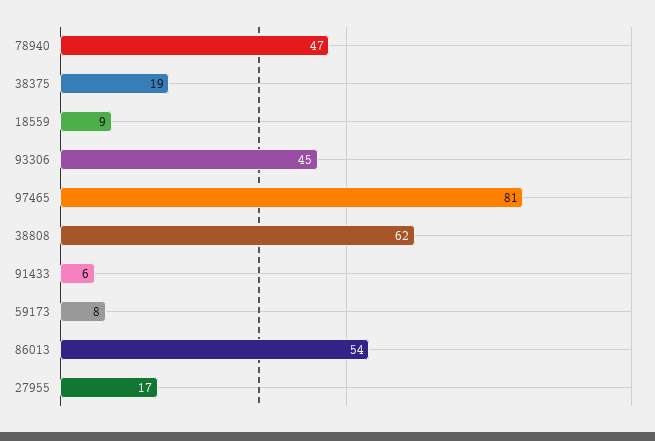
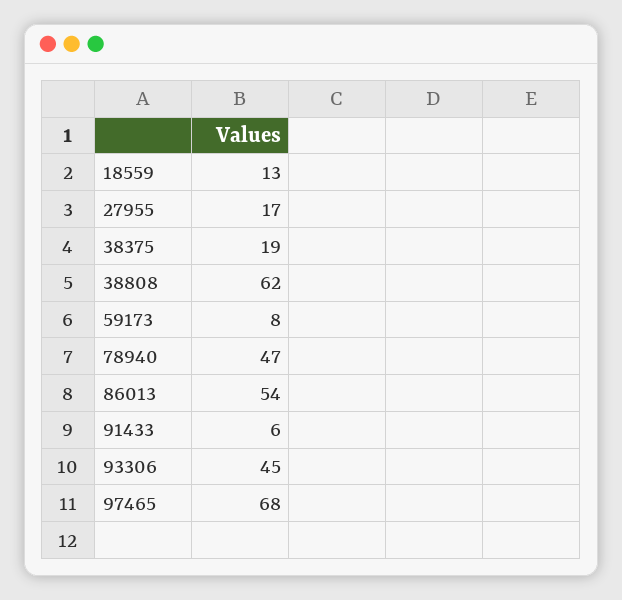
18559: 9 -> 13
97465: 81 -> 68

